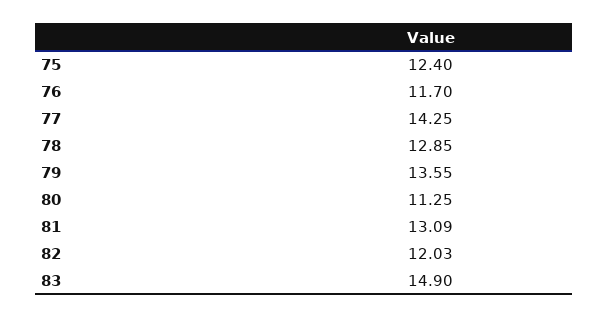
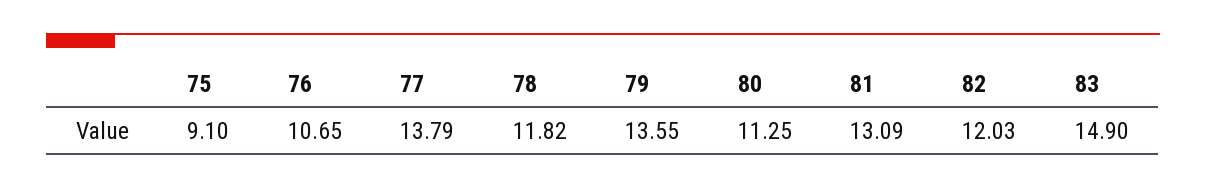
75: 12.4 -> 9.1
76: 11.7 -> 10.65
77: 14.25 -> 13.79
78: 12.85 -> 11.82

